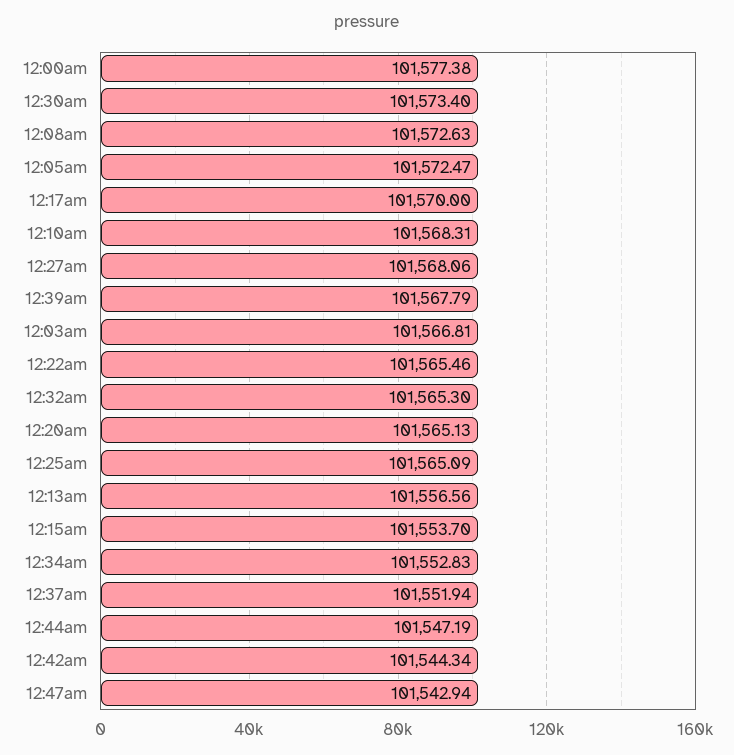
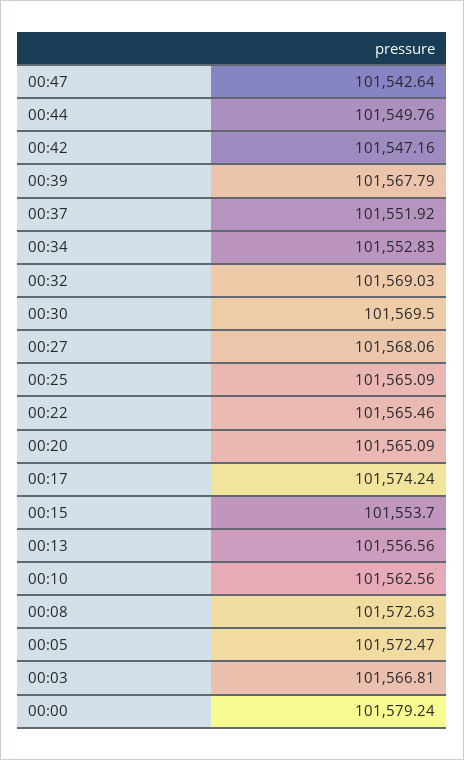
12:00am: 101577.38 -> 101579.24
12:30am: 101573.4 -> 101569.5
12:17am: 101570 -> 101574.24
12:10am: 101568.31 -> 101562.56
12:32am: 101565.3 -> 101569.03
12:20am: 101565.13 -> 101565.09
12:37am: 101551.94 -> 101551.92
12:44am: 101547.19 -> 101549.76
12:42am: 101544.34 -> 101547.16
12:47am: 101542.94 -> 101542.64

